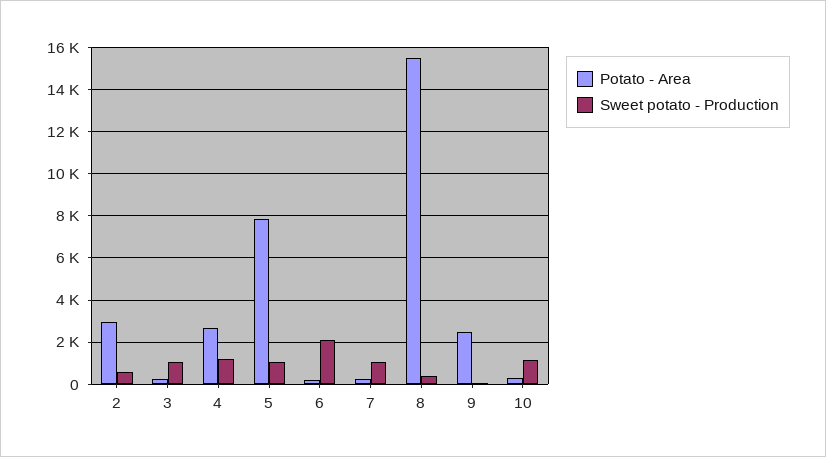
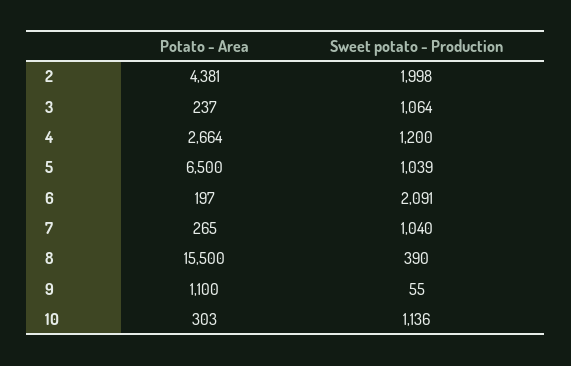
Potato - Area, 2: 3000 -> 4381
Sweet potato - Production, 2: 500 -> 1998
Potato - Area, 5: 8000 -> 6500
Potato - Area, 9: 2500 -> 1100

